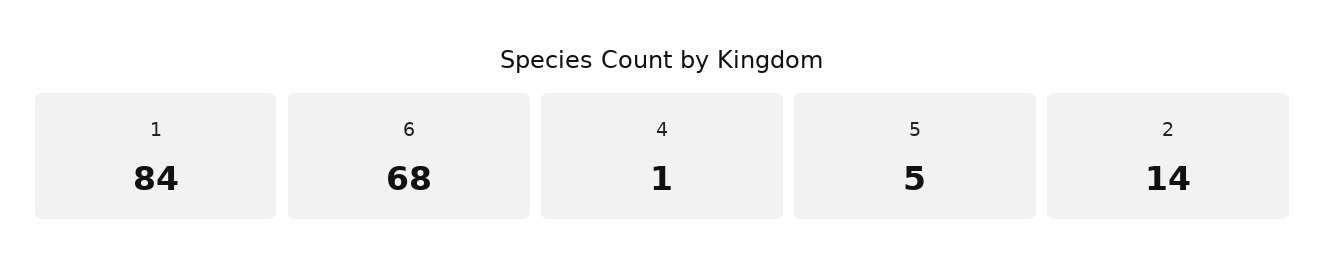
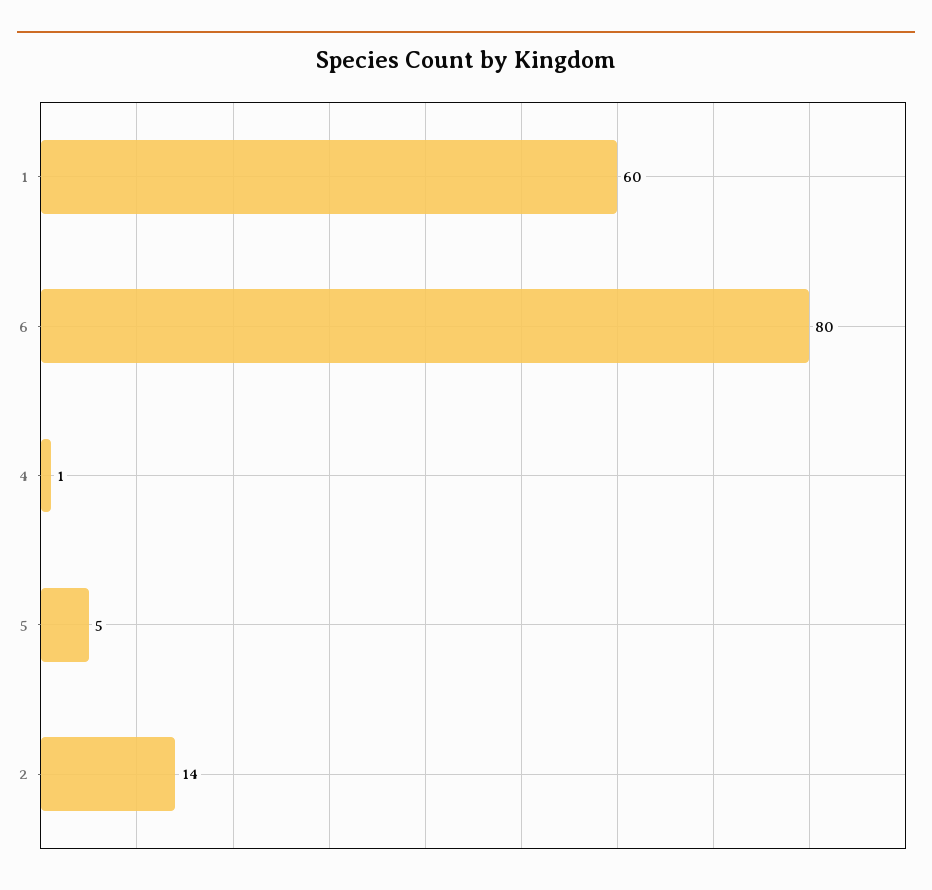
1: 84 -> 60
6: 68 -> 80

